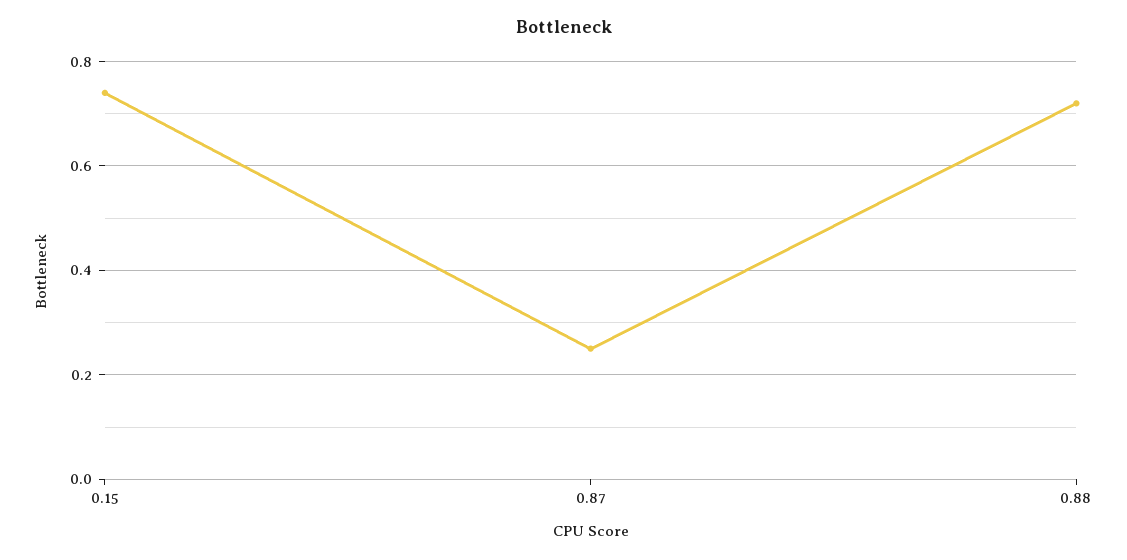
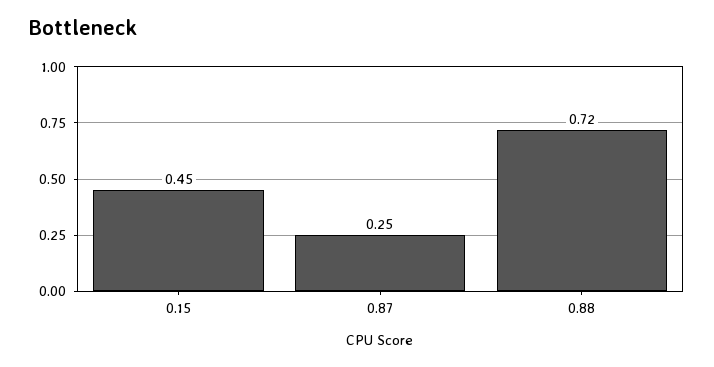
0.15: 0.75 -> 0.45

